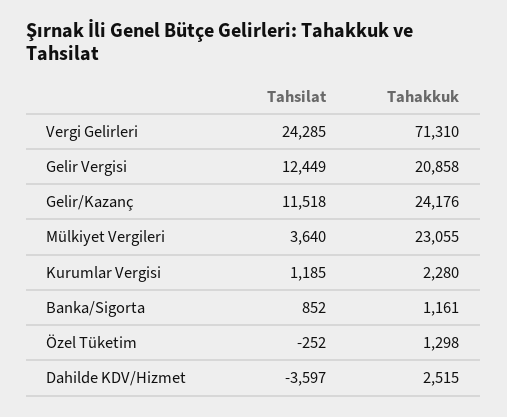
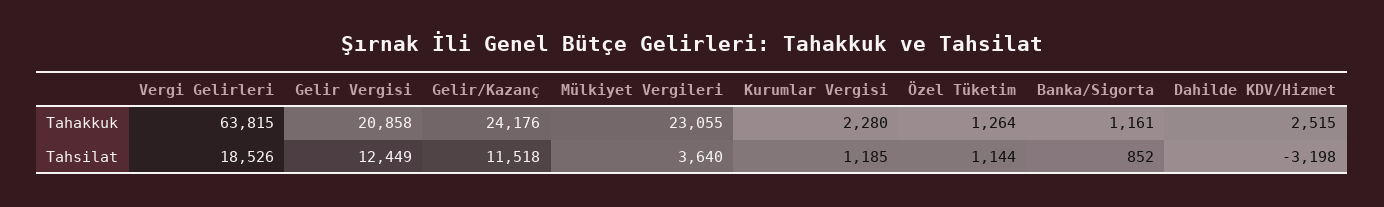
Tahsilat, Vergi Gelirleri: 24285 -> 18526
Tahakkuk, Vergi Gelirleri: 71310 -> 63815
Tahsilat, Özel Tüketim: -252 -> 1144
Tahakkuk, Özel Tüketim: 1298 -> 1264
Tahsilat, Dahilde KDV/Hizmet: -3597 -> -3198

